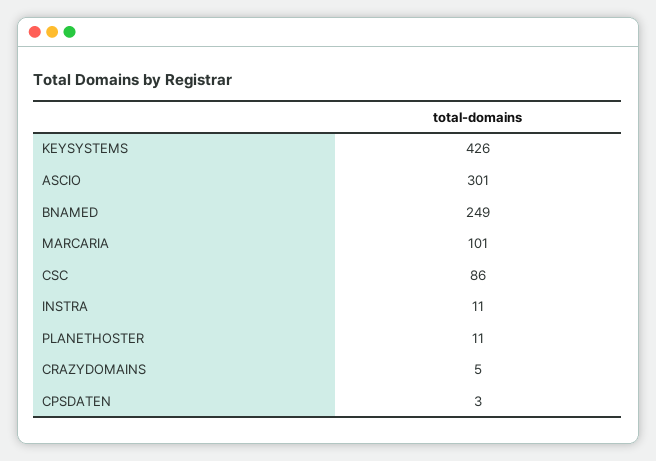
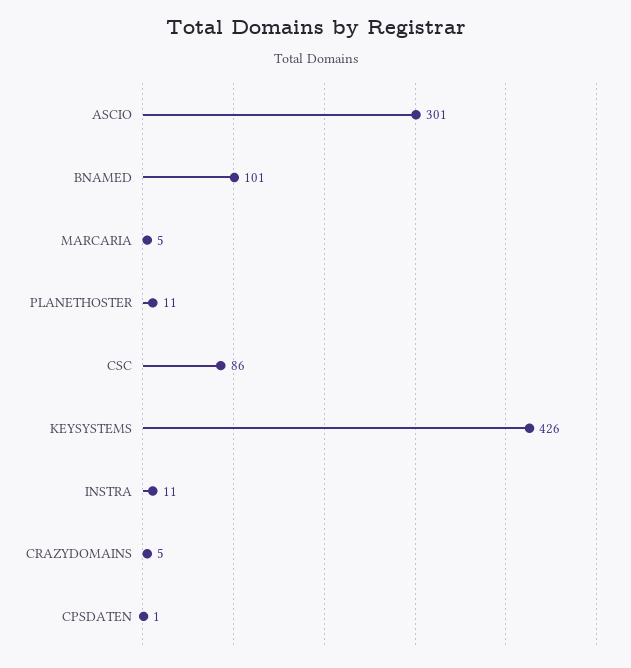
BNAMED: 249 -> 101
MARCARIA: 101 -> 5
CPSDATEN: 3 -> 1

